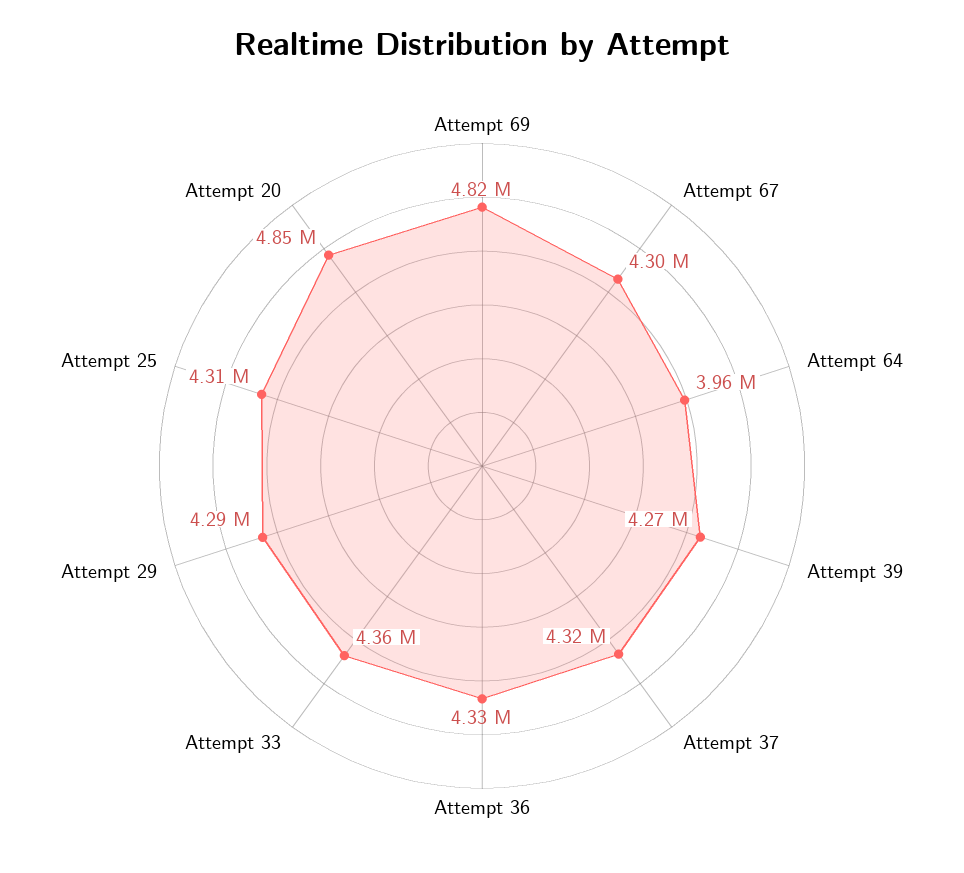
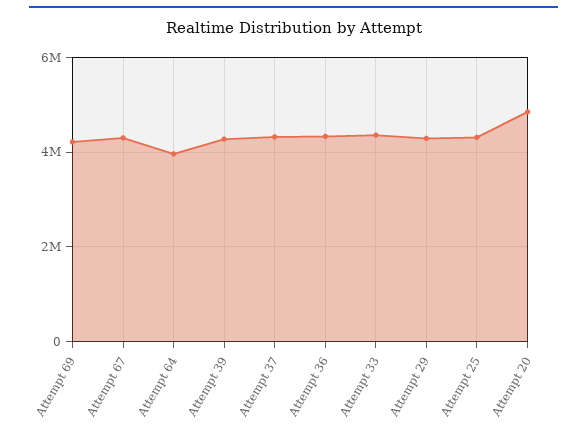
Attempt 69: 4820000 -> 4200000

